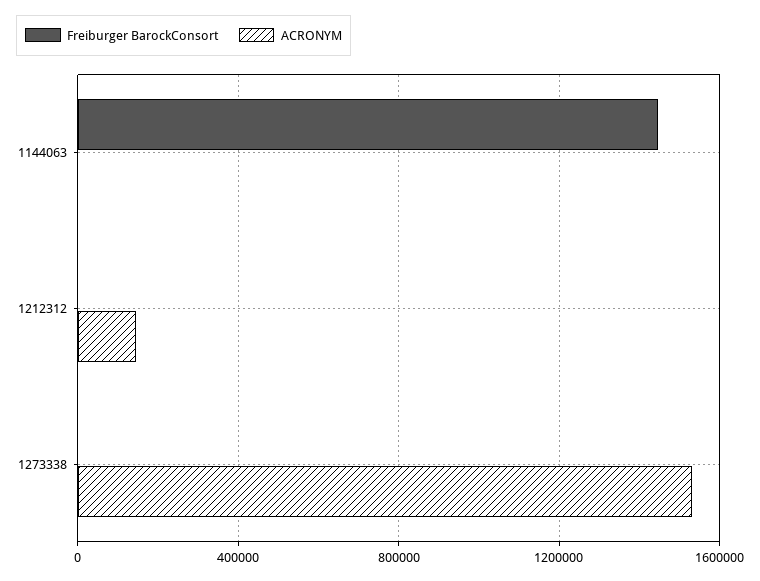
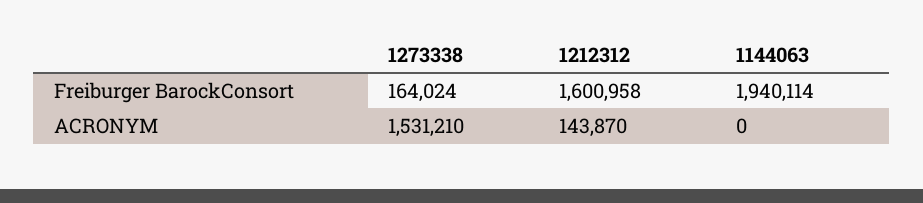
Freiburger BarockConsort, 1144063: 1450000 -> 1940114
Freiburger BarockConsort, 1212312: 0 -> 1600958
Freiburger BarockConsort, 1273338: 0 -> 164024

